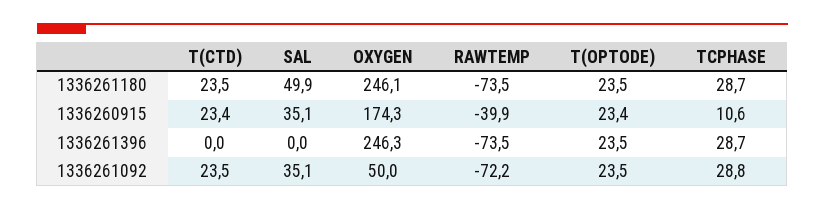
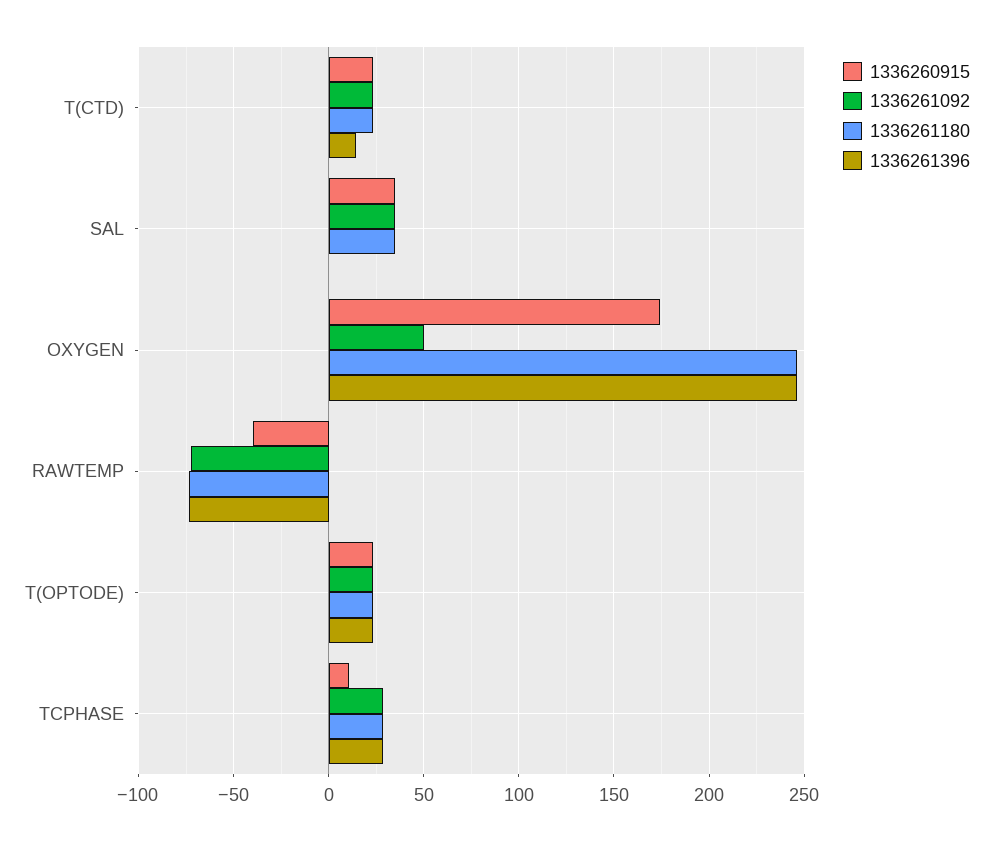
1336261180, SAL: 49.9 -> 35
1336261396, T(CTD): 0 -> 15

